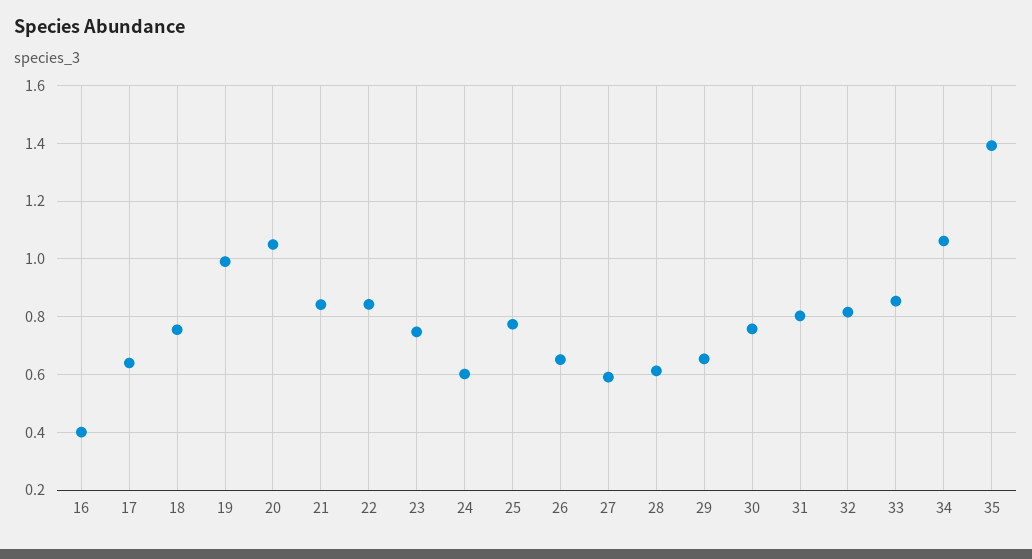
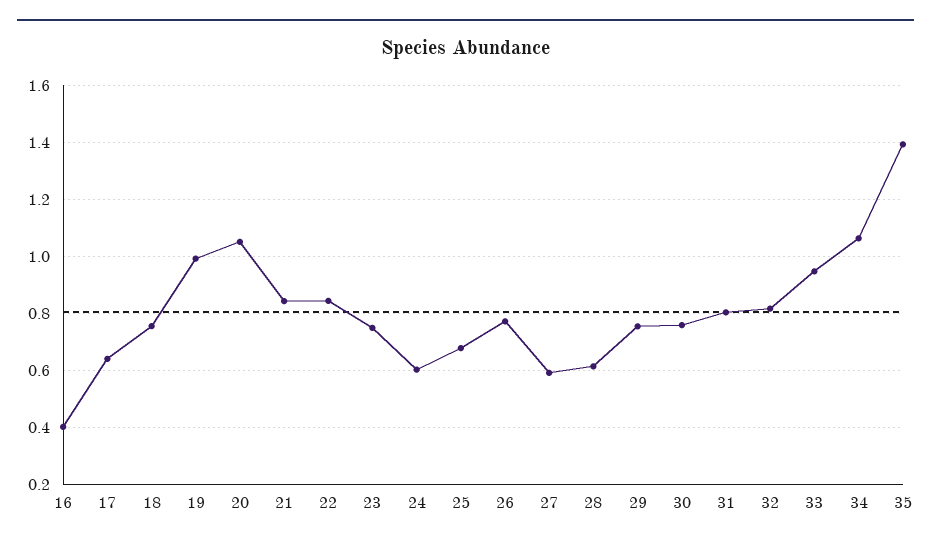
25: 0.775 -> 0.675
26: 0.65 -> 0.775
29: 0.65 -> 0.75
33: 0.85 -> 0.95

